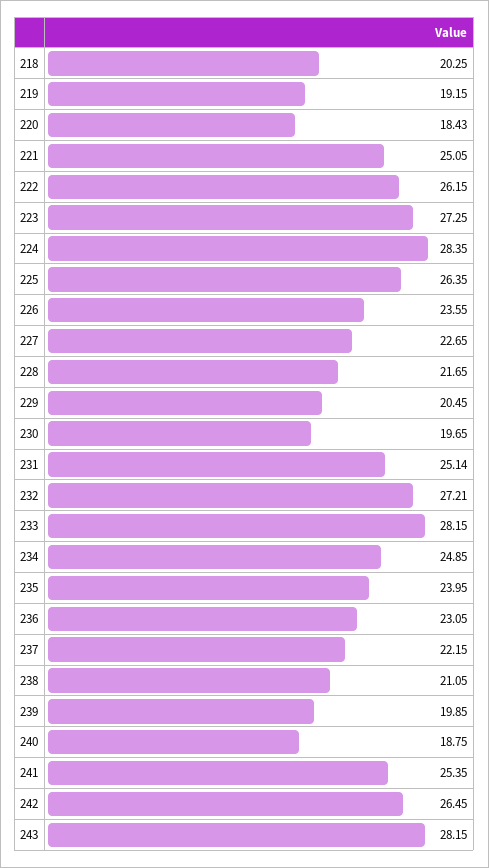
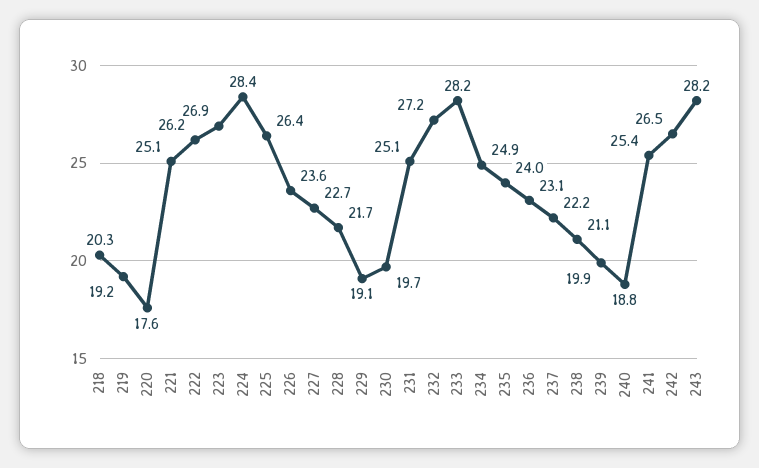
220: 18.43 -> 17.6
223: 27.25 -> 26.9
229: 20.45 -> 19.1

